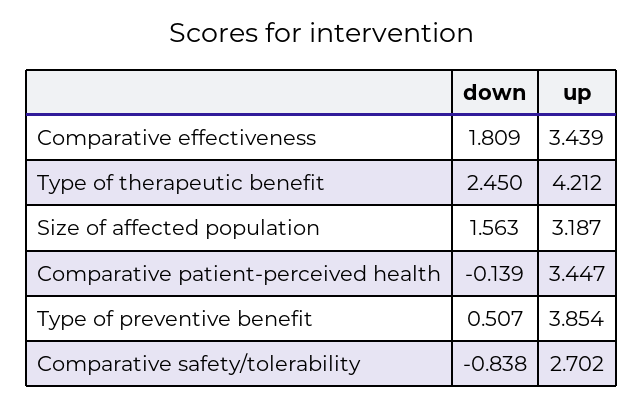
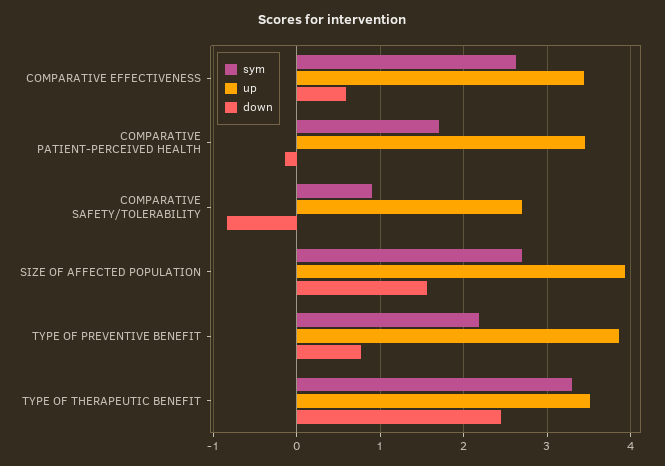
down, Comparative effectiveness: 1.809 -> 0.6
up, Type of therapeutic benefit: 4.212 -> 3.5
up, Size of affected population: 3.187 -> 3.9
down, Type of preventive benefit: 0.507 -> 0.8
sym, Comparative effectiveness: none -> 2.6
sym, Comparative patient-perceived health: none -> 1.7
sym, Comparative safety/tolerability: none -> 0.9
sym, Size of affected population: none -> 2.7
sym, Type of preventive benefit: none -> 2.2
sym, Type of therapeutic benefit: none -> 3.3

